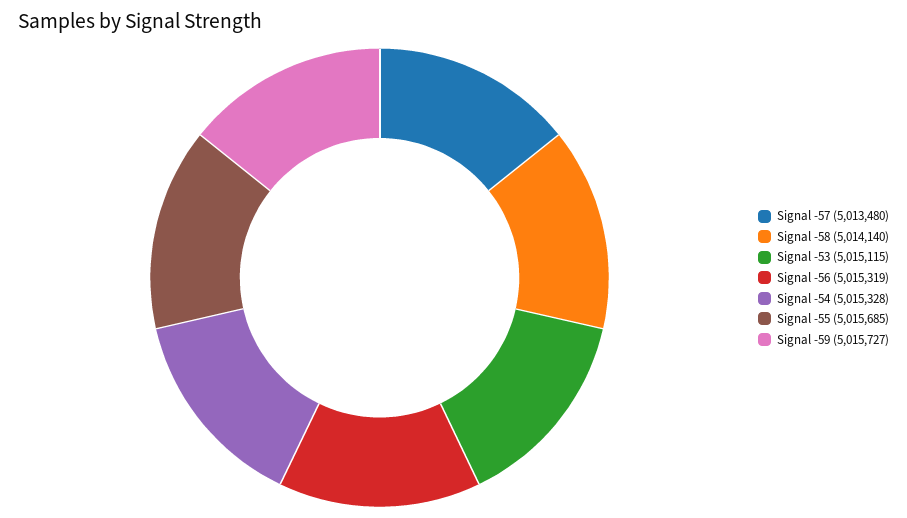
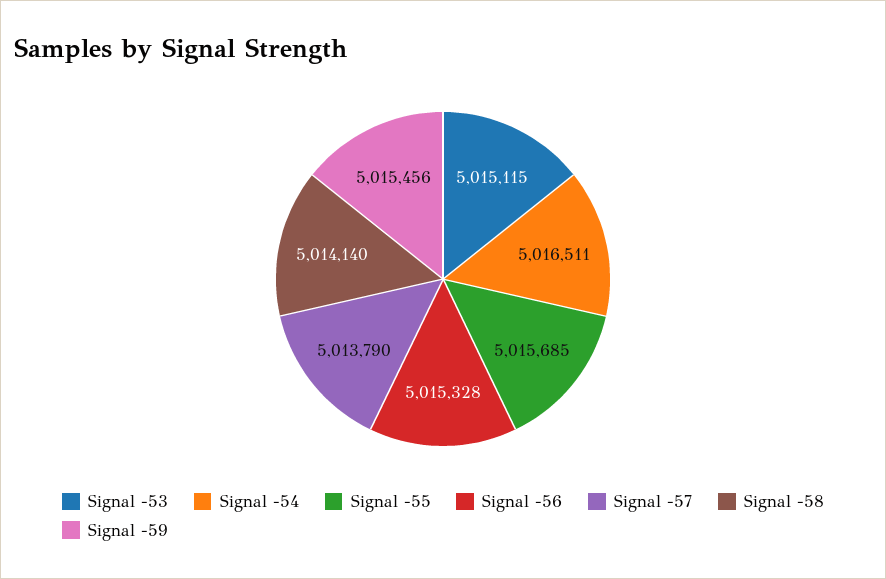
Signal -57: 5013480 -> 5013790
Signal -56: 5015319 -> 5015328
Signal -54: 5015328 -> 5016511
Signal -59: 5015727 -> 5015456

